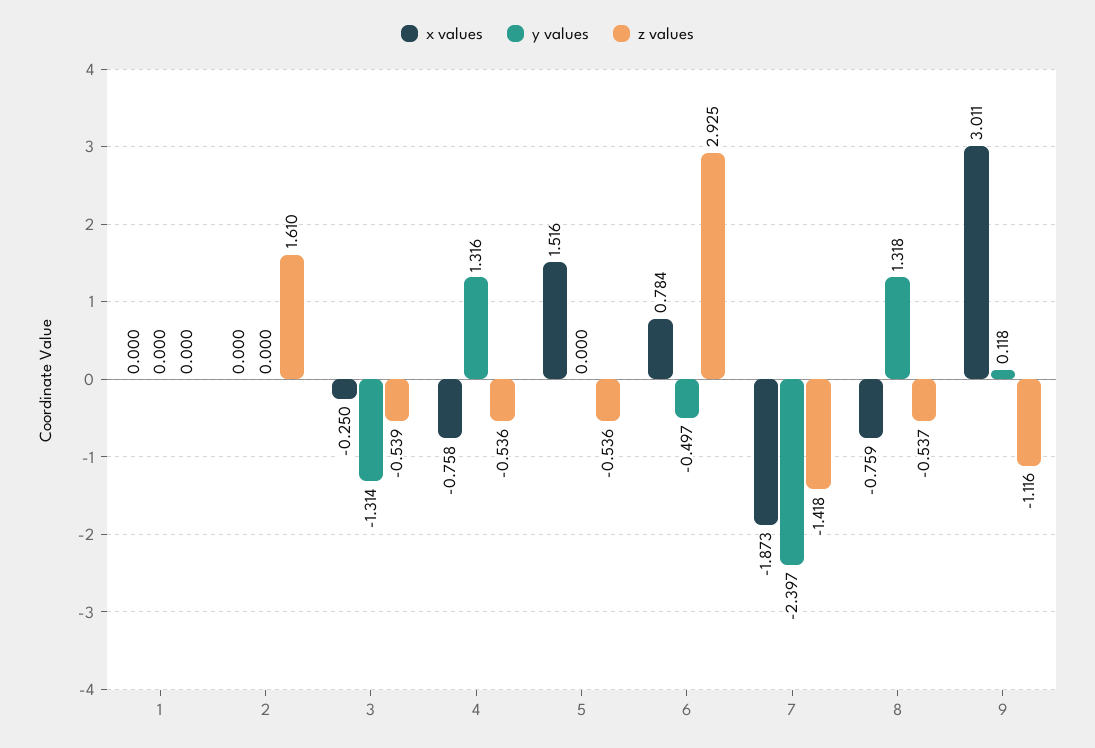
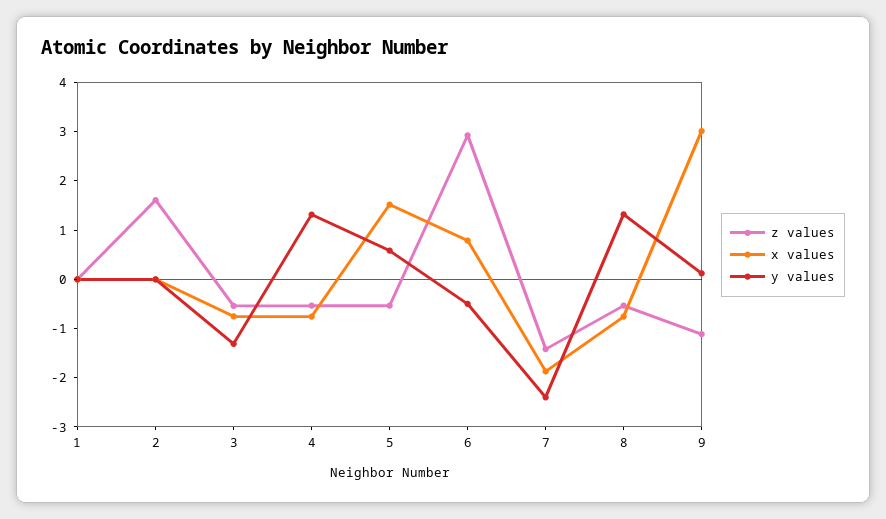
x values, 3: -0.25 -> -0.8
y values, 5: 0 -> 0.6

